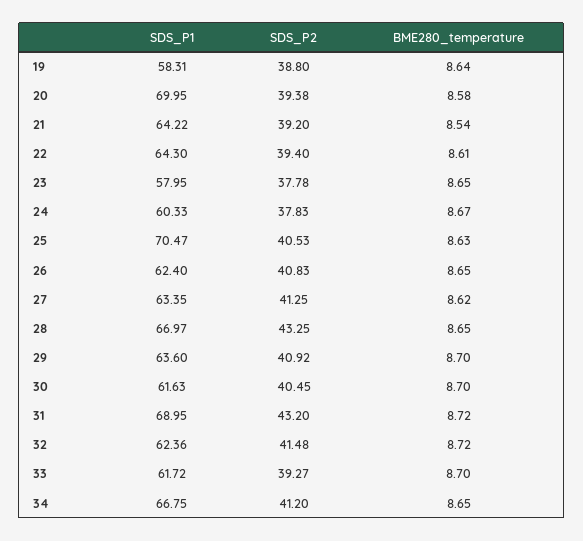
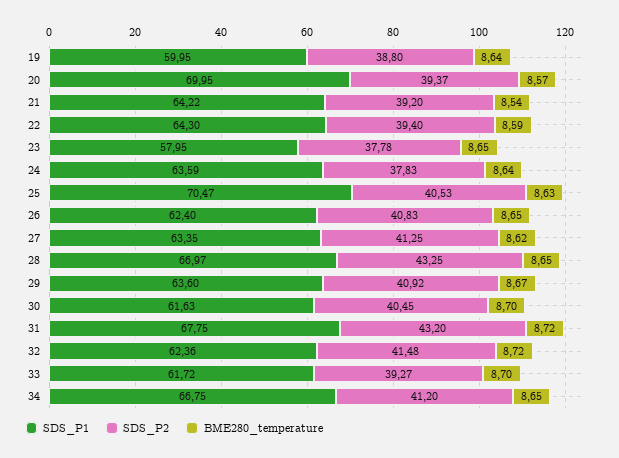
SDS_P1, 19: 58.31 -> 59.95
SDS_P2, 20: 39.38 -> 39.37
BME280_temperature, 20: 8.58 -> 8.57
BME280_temperature, 22: 8.61 -> 8.59
SDS_P1, 24: 60.33 -> 63.59
BME280_temperature, 24: 8.67 -> 8.64
BME280_temperature, 29: 8.7 -> 8.67
SDS_P1, 31: 68.95 -> 67.75

